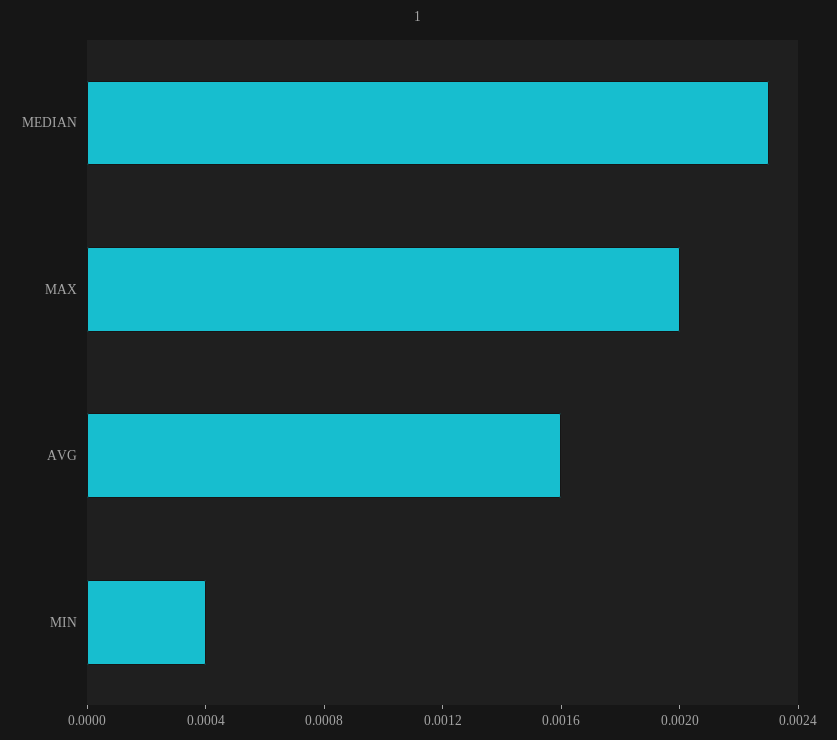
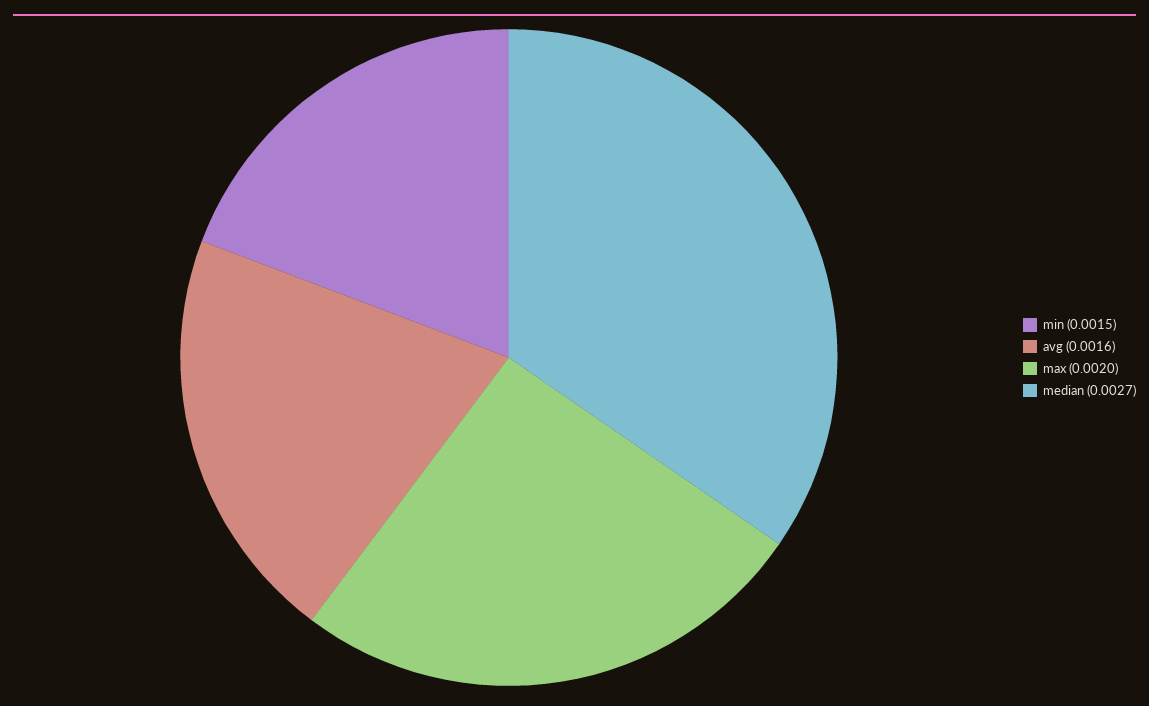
MEDIAN: 0.0023 -> 0.0027
MIN: 0.0004 -> 0.0015

